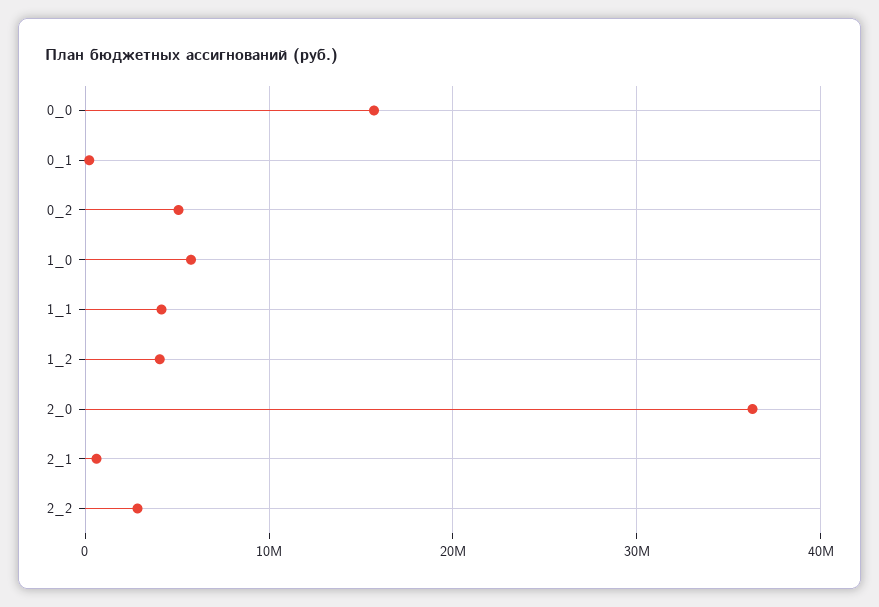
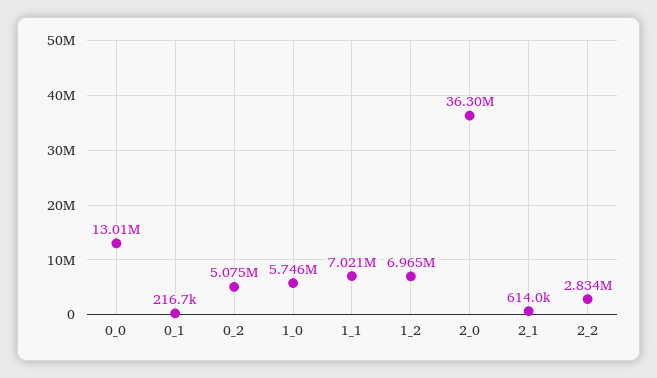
0_0: 16000000 -> 13010000
1_1: 4000000 -> 7021000
1_2: 4000000 -> 6965000

